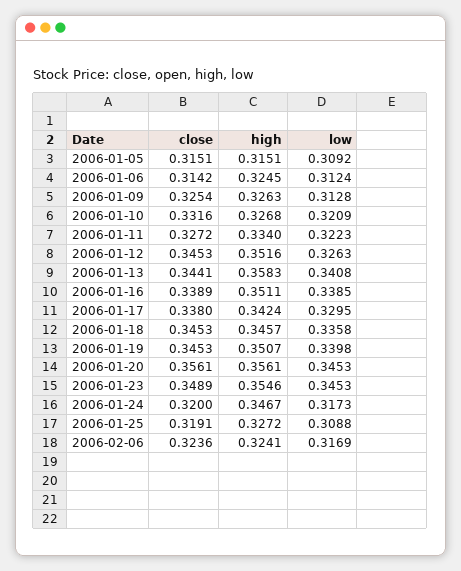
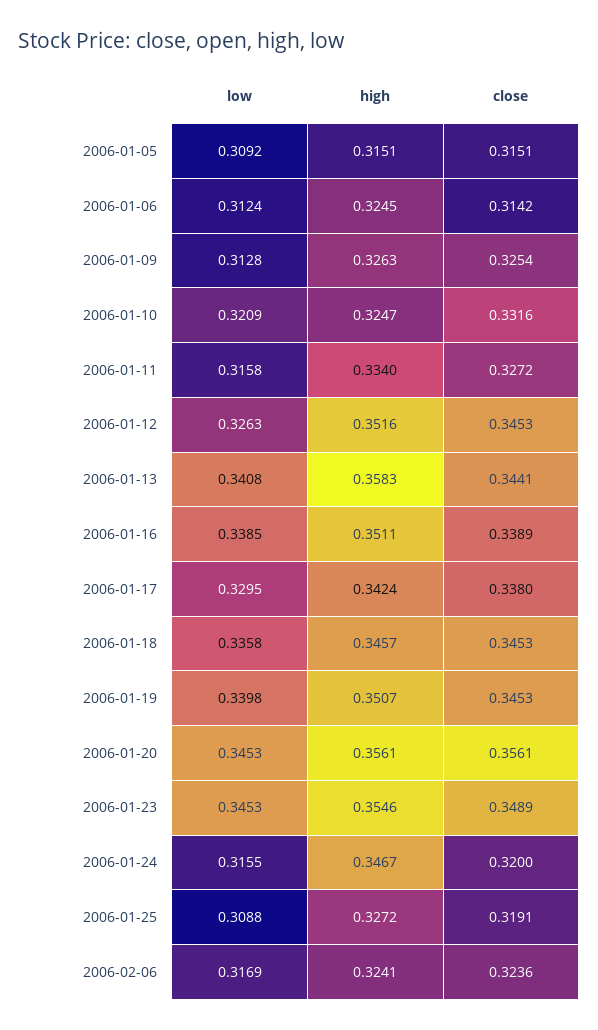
high, 2006-01-10: 0.3268 -> 0.3247
low, 2006-01-11: 0.3223 -> 0.3158
low, 2006-01-24: 0.3173 -> 0.3155

